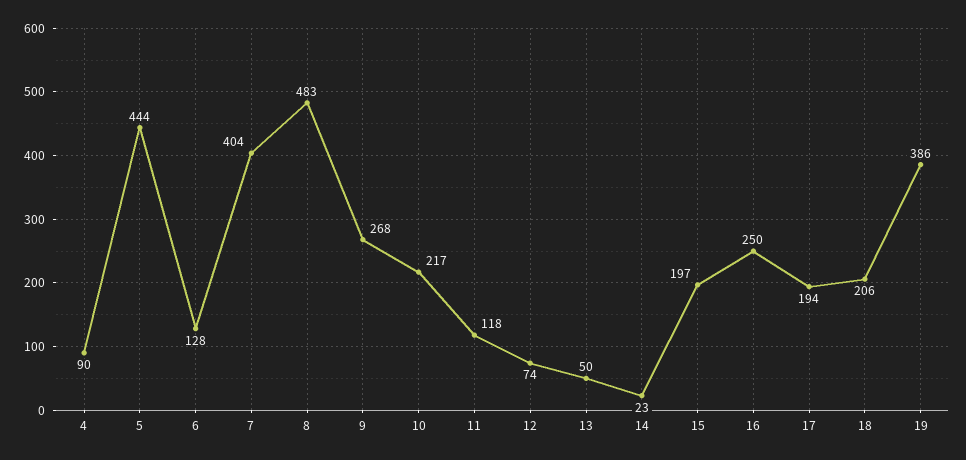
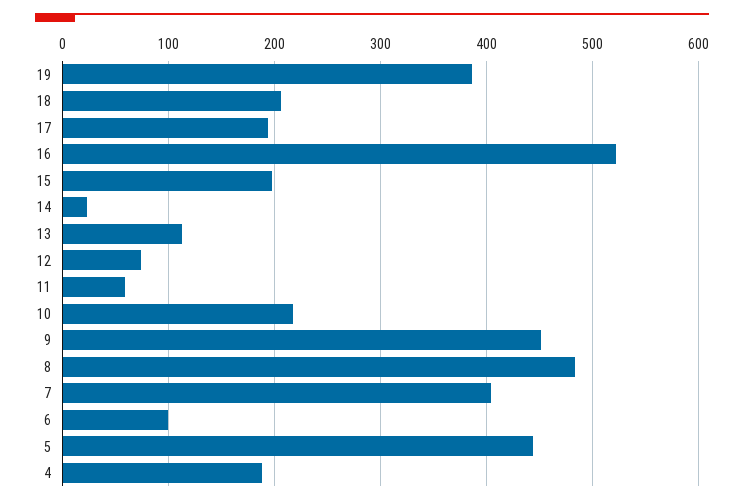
4: 90 -> 190
6: 128 -> 100
9: 268 -> 450
11: 118 -> 60
13: 50 -> 110
16: 250 -> 520

